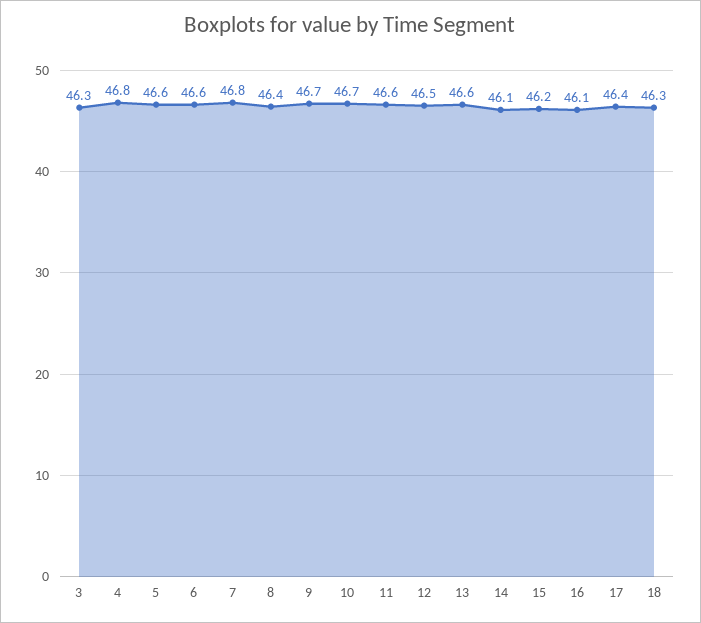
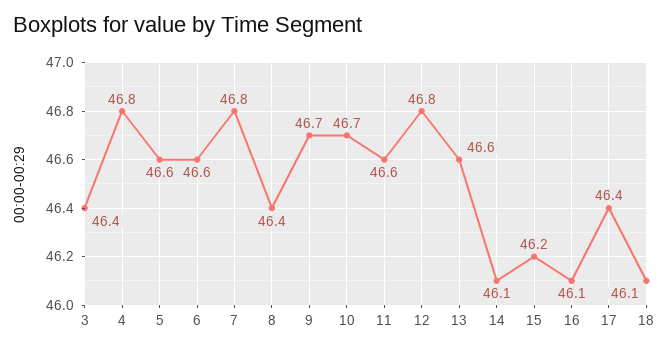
3: 46.3 -> 46.4
12: 46.5 -> 46.8
18: 46.3 -> 46.1

